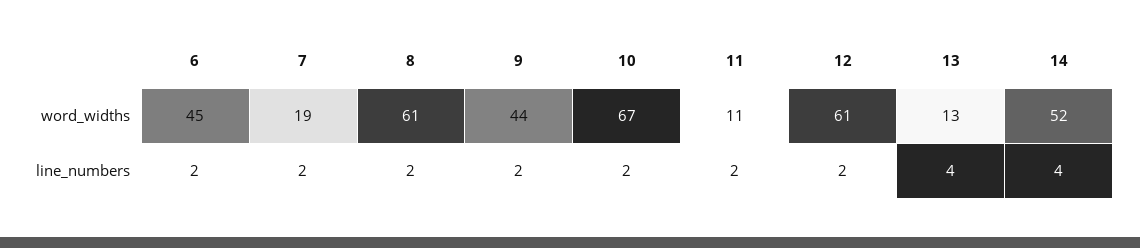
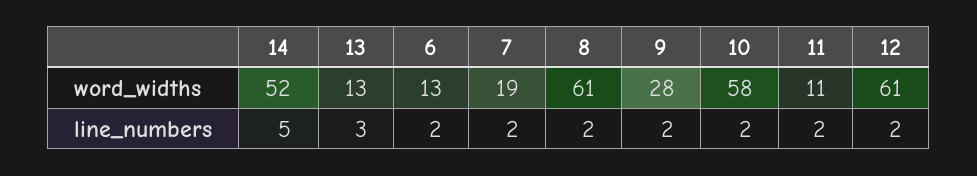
6, word_widths: 45 -> 13
9, word_widths: 44 -> 28
10, word_widths: 67 -> 58
13, line_numbers: 4 -> 3
14, line_numbers: 4 -> 5

